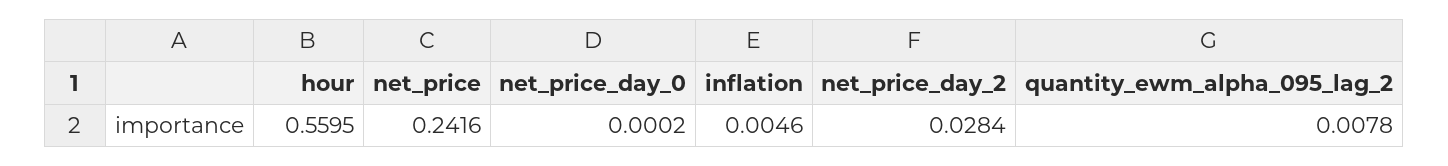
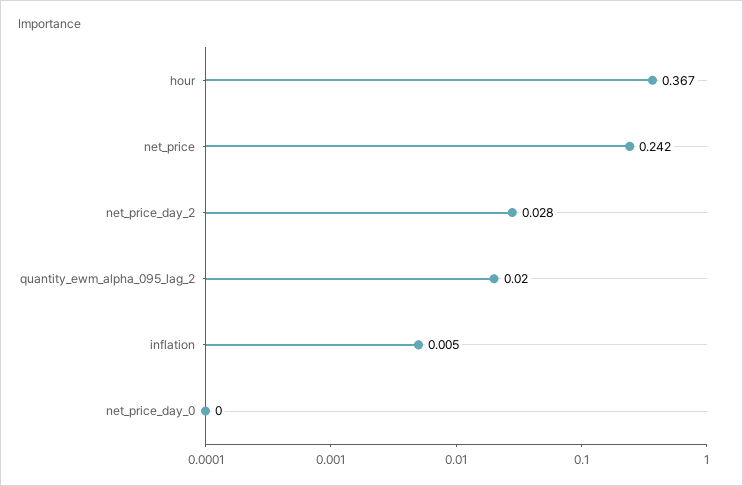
hour: 0.5595 -> 0.367
quantity_ewm_alpha_095_lag_2: 0.0078 -> 0.02

